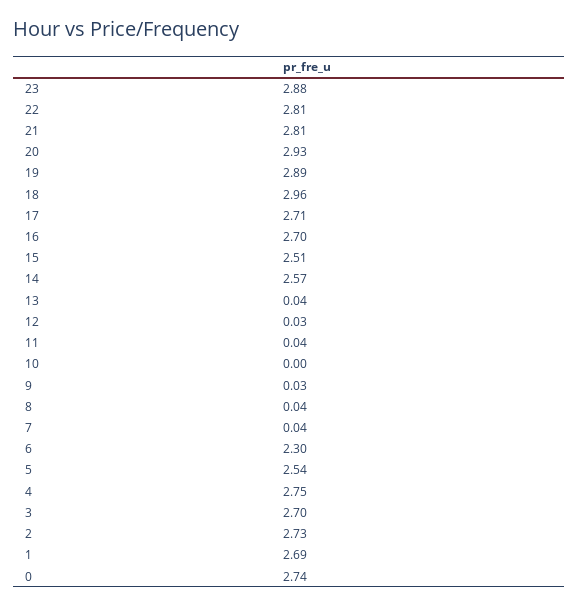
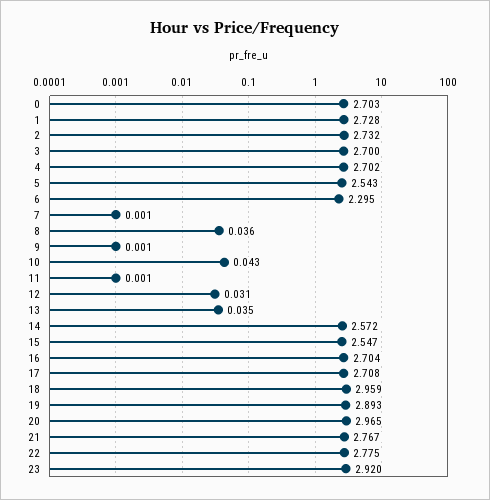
23: 2.88 -> 2.92
22: 2.81 -> 2.775
21: 2.81 -> 2.767
20: 2.93 -> 2.965
15: 2.51 -> 2.547
11: 0.04 -> 0.001
10: 0 -> 0.043
9: 0.03 -> 0.001
7: 0.04 -> 0.001
4: 2.75 -> 2.702
1: 2.69 -> 2.728
0: 2.74 -> 2.703

